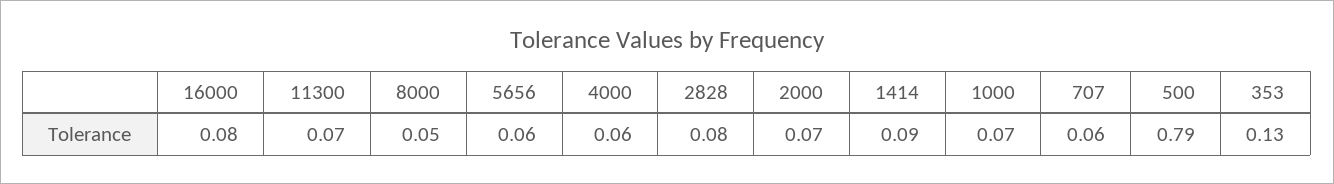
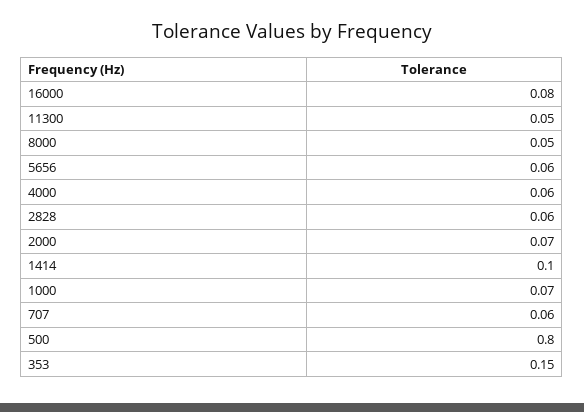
11300: 0.07 -> 0.05
2828: 0.08 -> 0.06
1414: 0.09 -> 0.1
500: 0.79 -> 0.8
353: 0.13 -> 0.15

